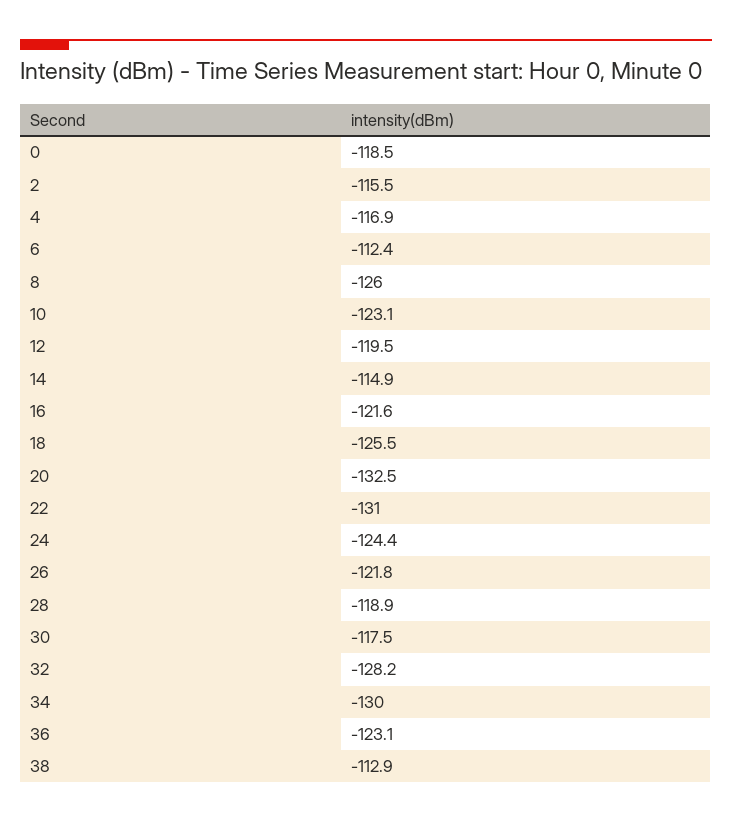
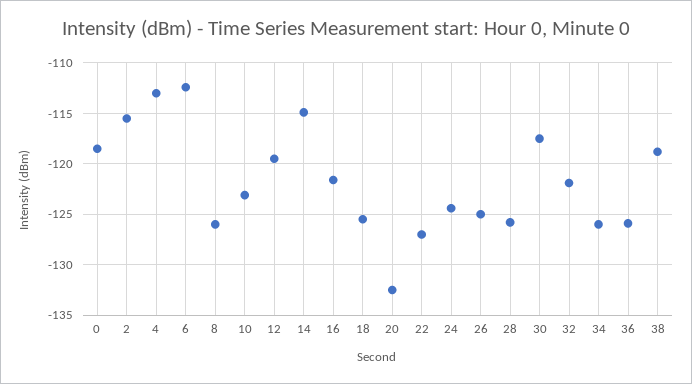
4: -116.9 -> -113
22: -131 -> -127
26: -121.8 -> -125
28: -118.9 -> -126
32: -128.2 -> -122
34: -130 -> -126
36: -123.1 -> -126
38: -112.9 -> -119

